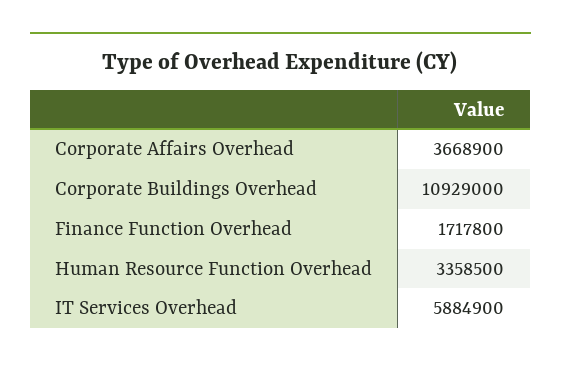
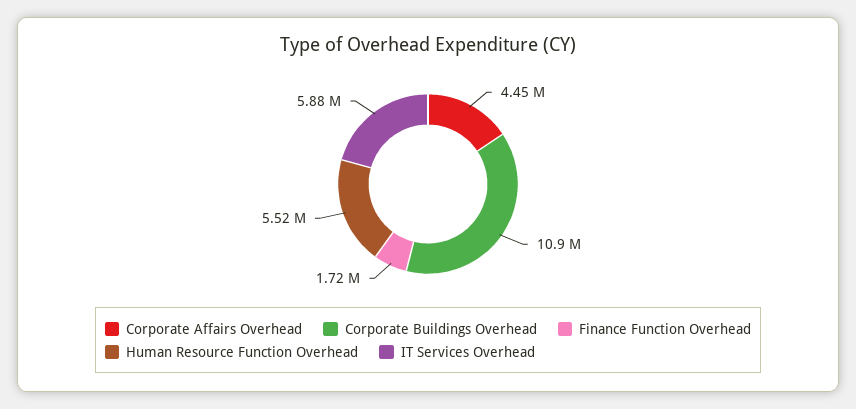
Corporate Affairs Overhead: 3668900 -> 4450000
Human Resource Function Overhead: 3358500 -> 5520000

